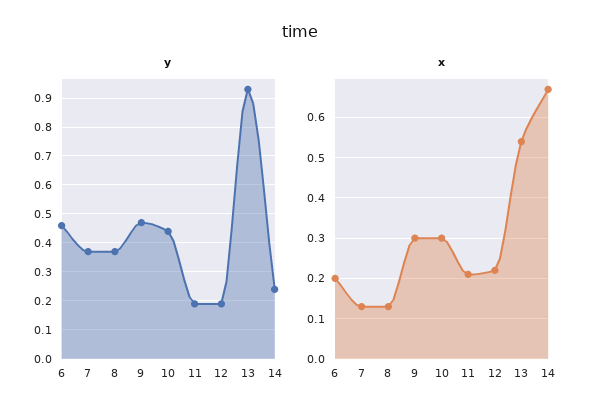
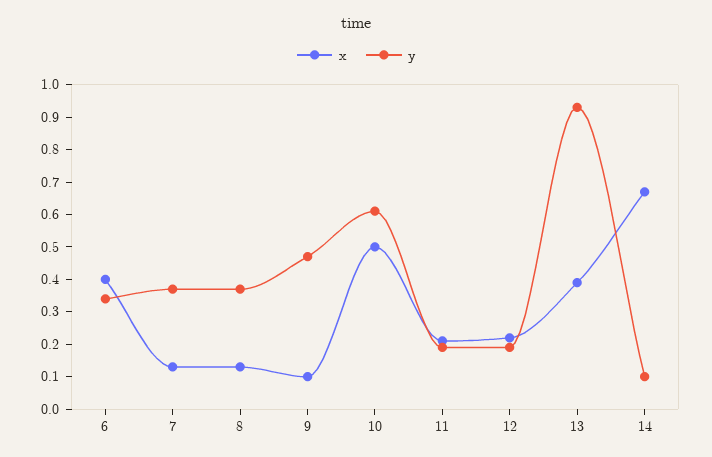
y, 6: 0.45 -> 0.35
y, 10: 0.45 -> 0.6
y, 14: 0.25 -> 0.1
x, 6: 0.2 -> 0.4
x, 9: 0.3 -> 0.1
x, 10: 0.3 -> 0.5
x, 13: 0.55 -> 0.4

